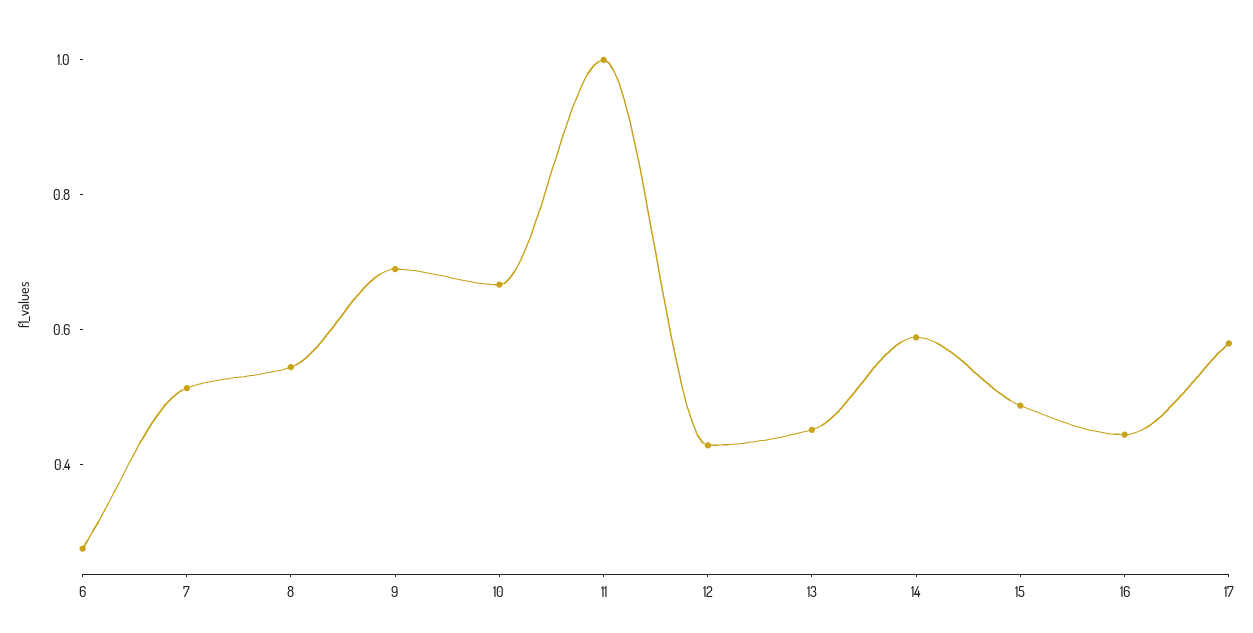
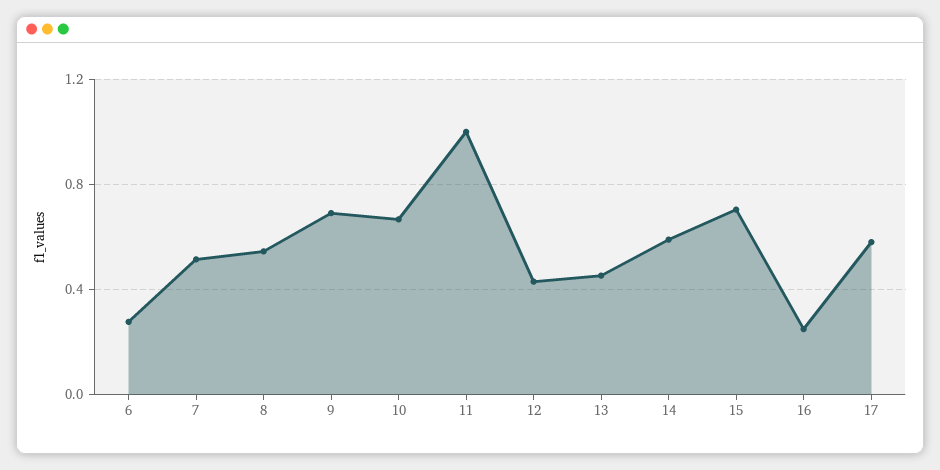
15: 0.5 -> 0.7
16: 0.45 -> 0.25

